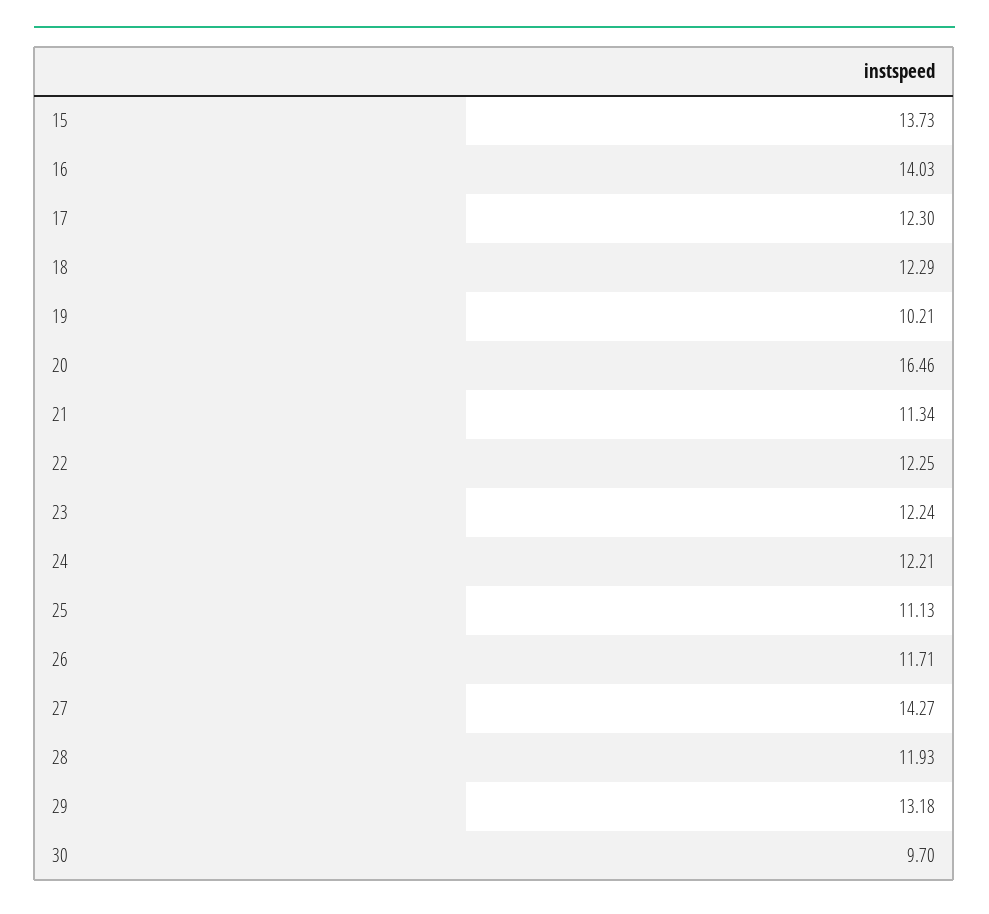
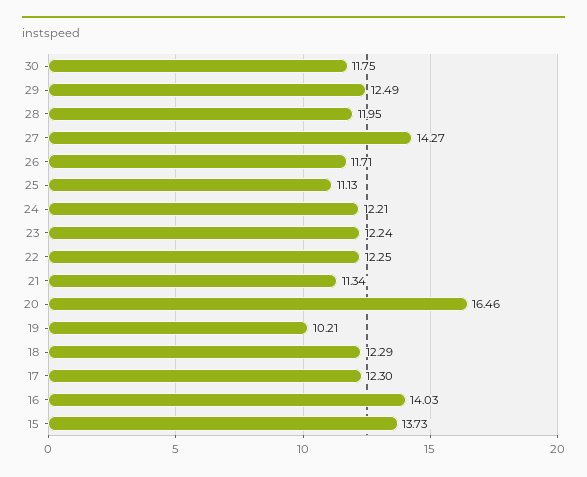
28: 11.93 -> 11.95
29: 13.18 -> 12.49
30: 9.7 -> 11.75

